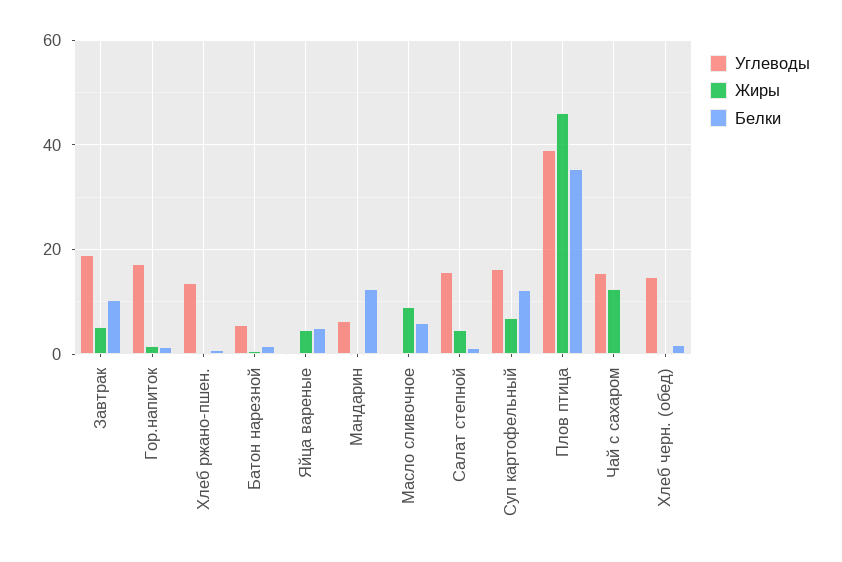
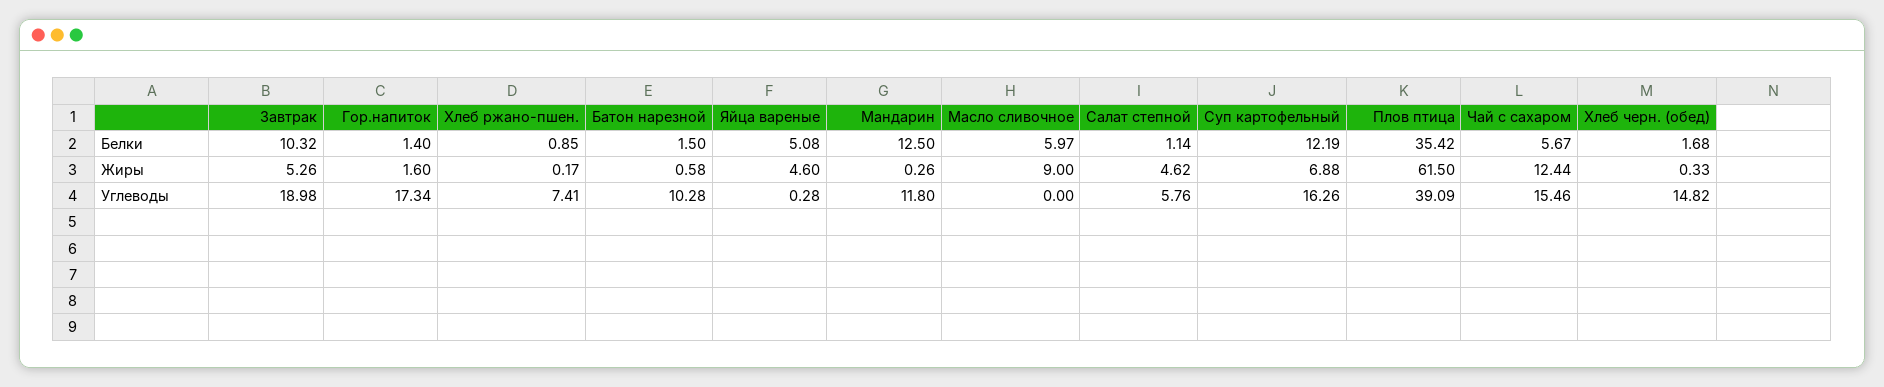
Углеводы, Хлеб ржано-пшен.: 14 -> 7.41
Углеводы, Батон нарезной: 6 -> 10.28
Углеводы, Мандарин: 6 -> 11.8
Углеводы, Салат степной: 16 -> 5.76
Жиры, Плов птица: 46 -> 61.5
Белки, Чай с сахаром: 0 -> 5.67

